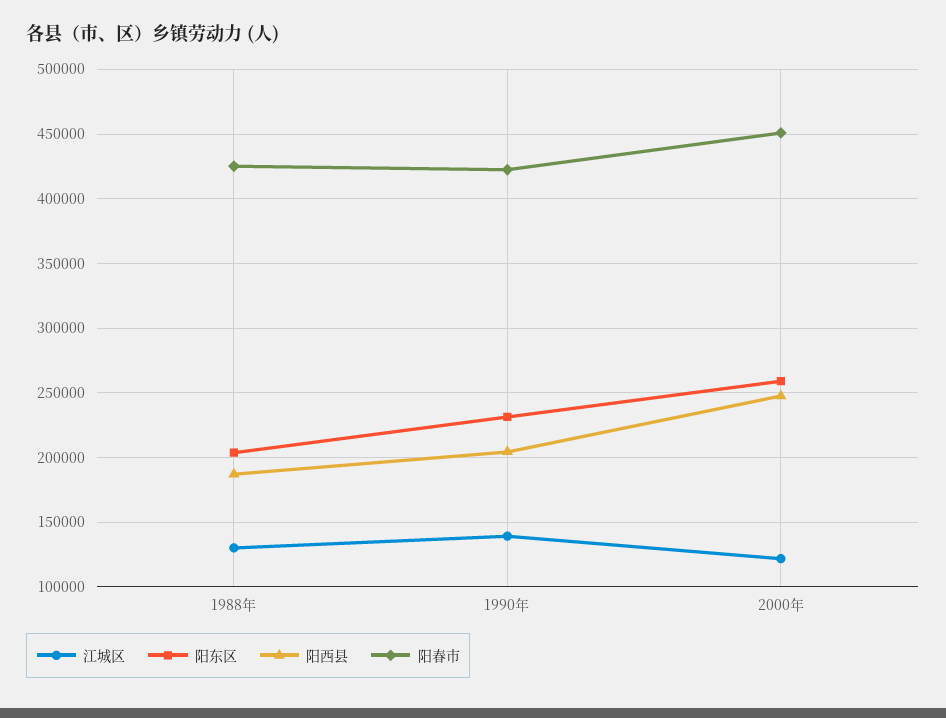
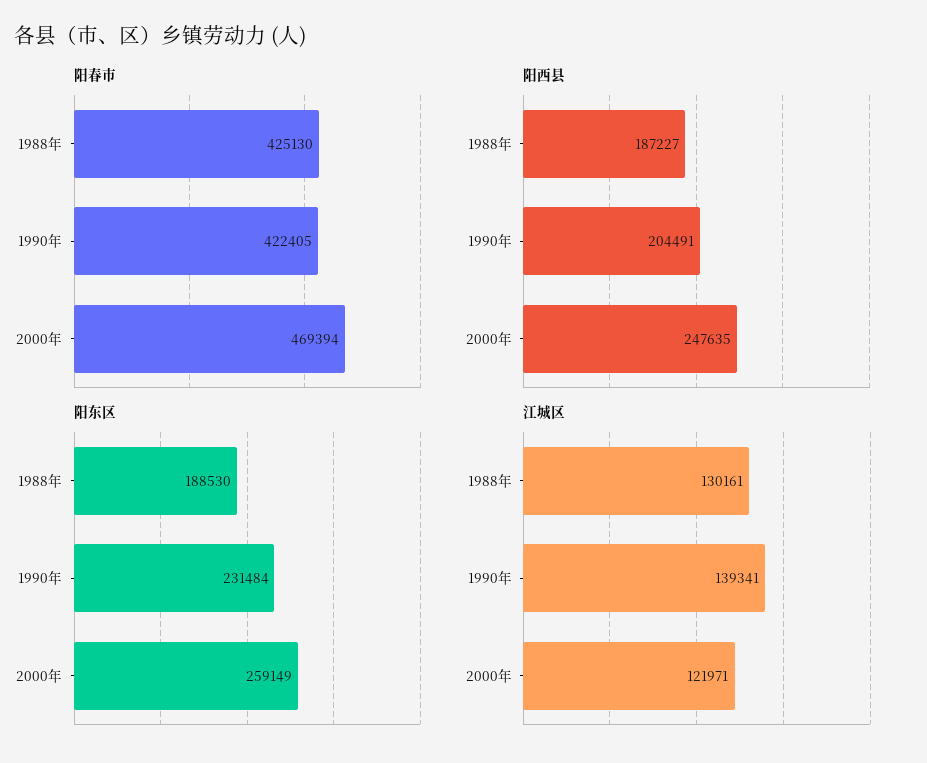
阳东区, 1988年: 205000 -> 188530
阳春市, 2000年: 450000 -> 469394

